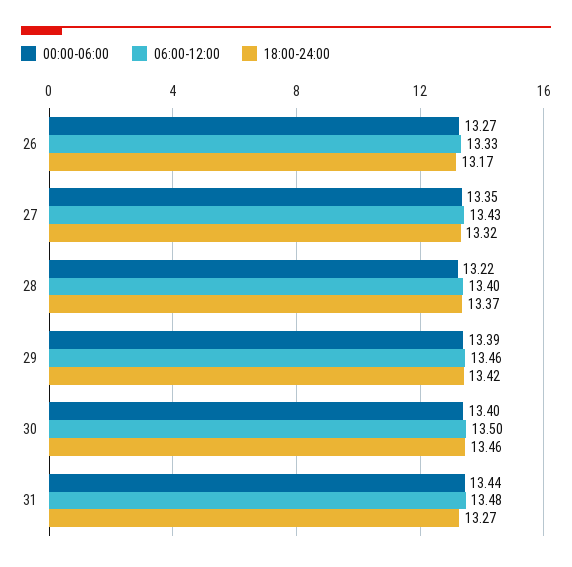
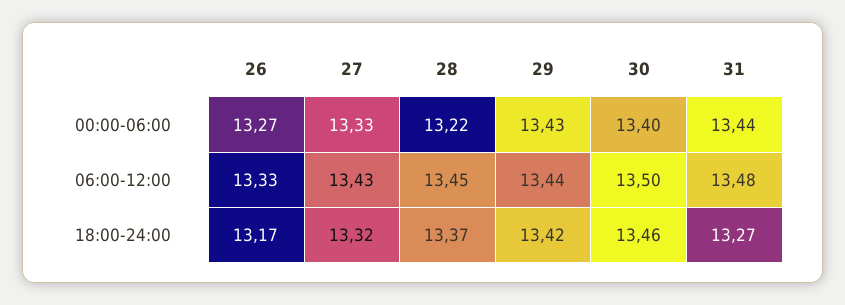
00:00-06:00, 27: 13.35 -> 13.33
06:00-12:00, 28: 13.4 -> 13.45
00:00-06:00, 29: 13.39 -> 13.43
06:00-12:00, 29: 13.46 -> 13.44

